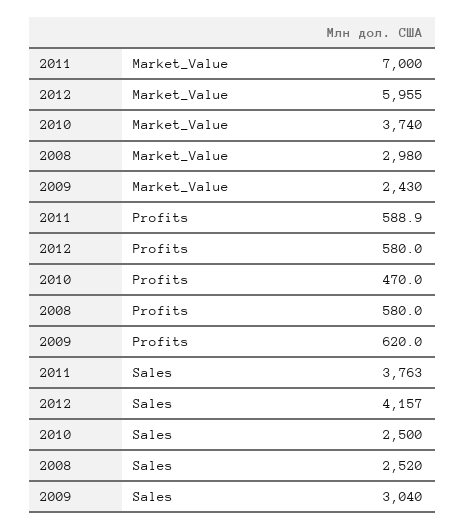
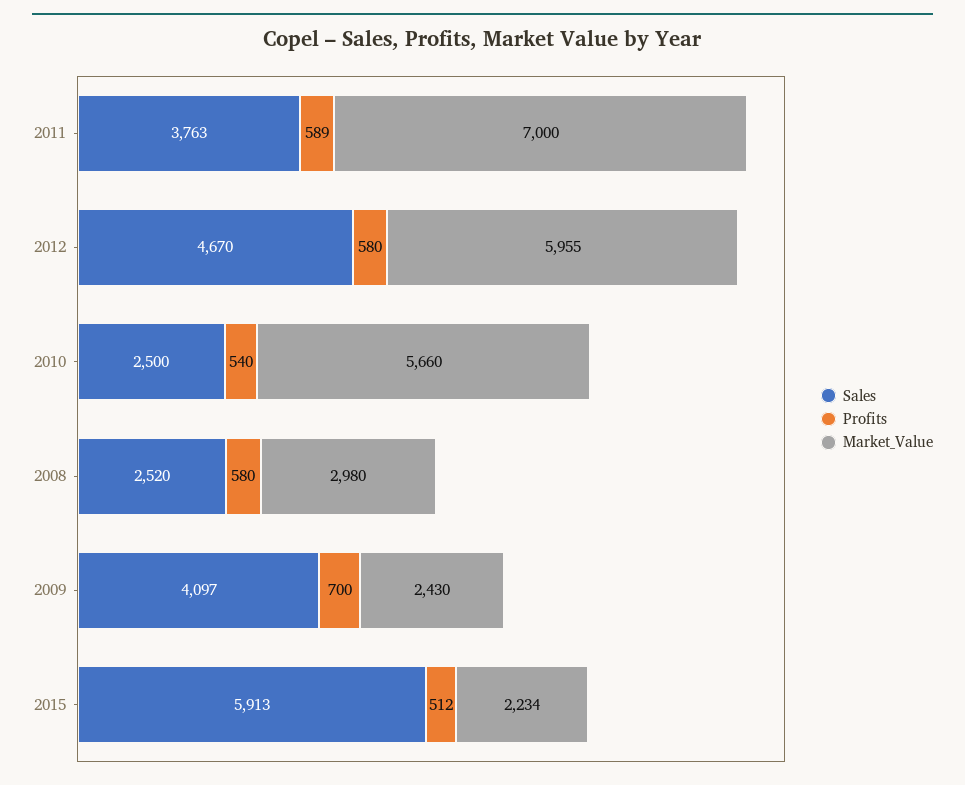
Market_Value, 2010: 3740 -> 5660
Profits, 2010: 470 -> 540
Profits, 2009: 620 -> 700
Sales, 2012: 4157 -> 4670
Sales, 2009: 3040 -> 4097
Sales, 2015: none -> 5913
Profits, 2015: none -> 512
Market_Value, 2015: none -> 2234

